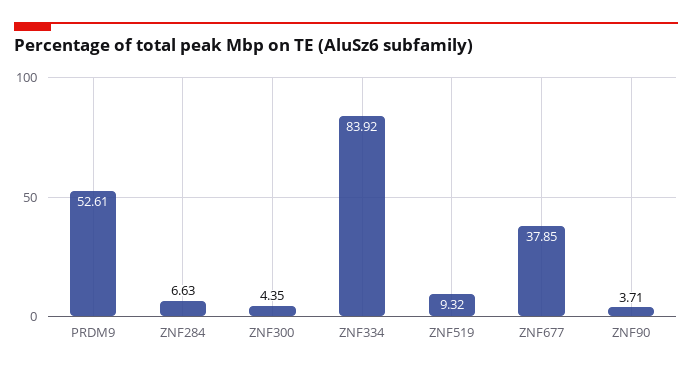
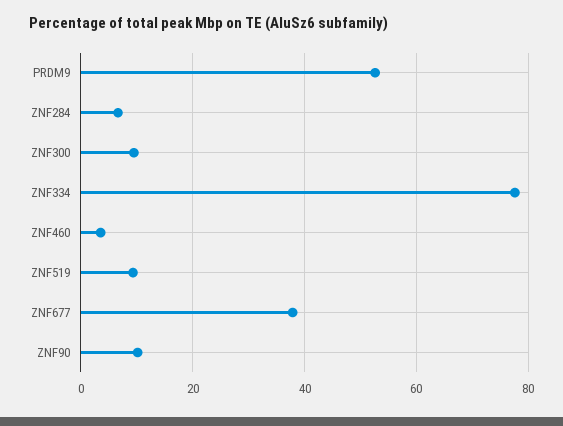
ZNF300: 4.35 -> 10
ZNF334: 83.92 -> 78
ZNF90: 3.71 -> 10
ZNF460: none -> 4

